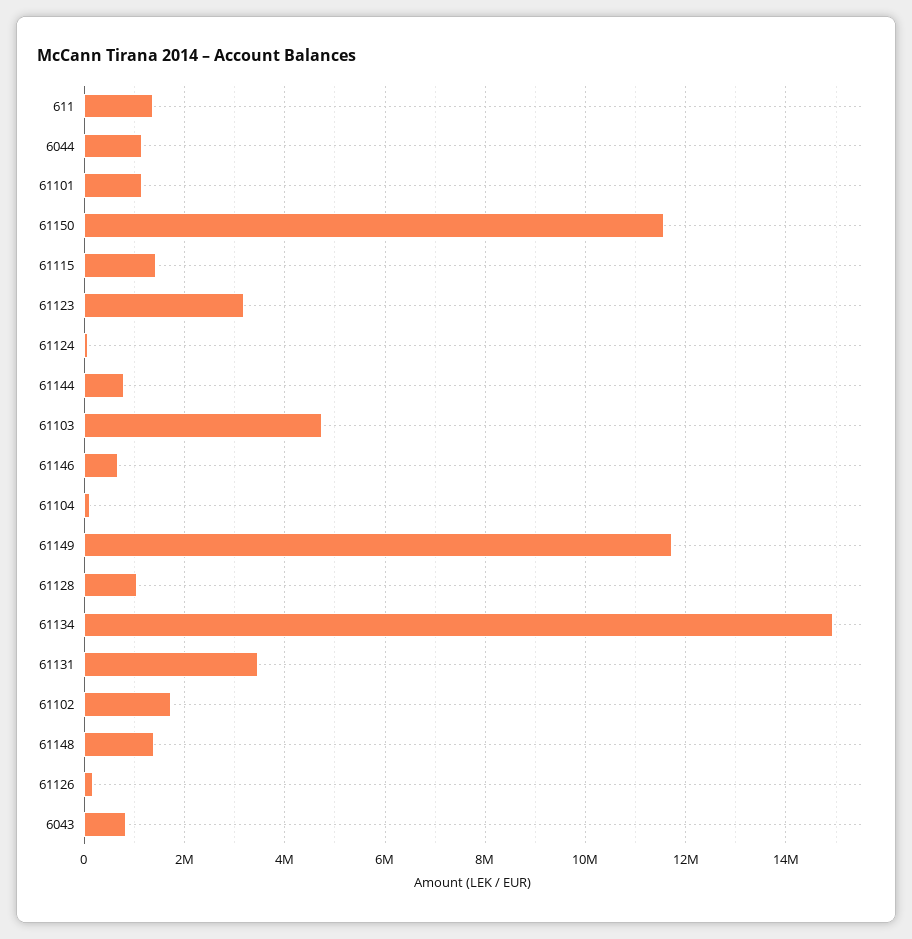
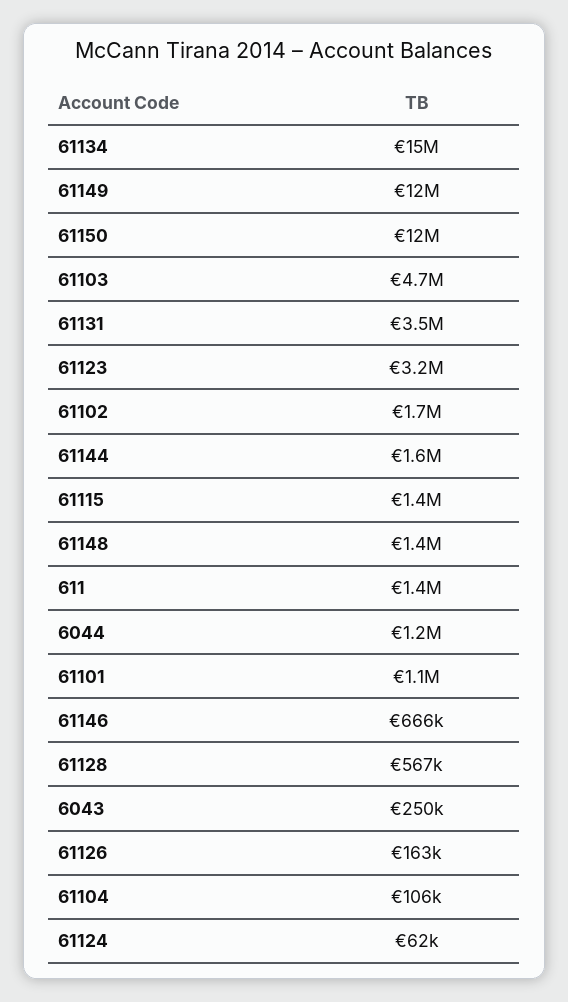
61144: 800000 -> 1600000
61128: 1000000 -> 567000
6043: 800000 -> 250000

